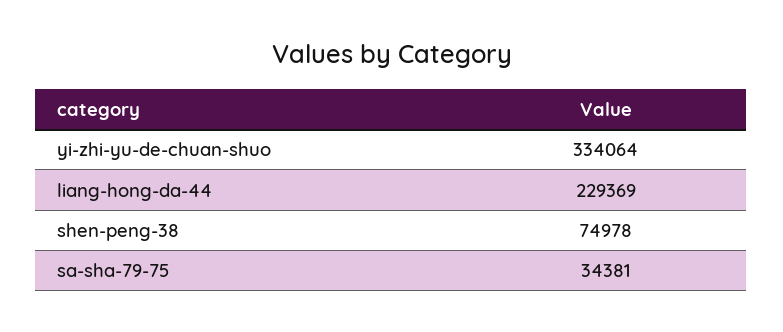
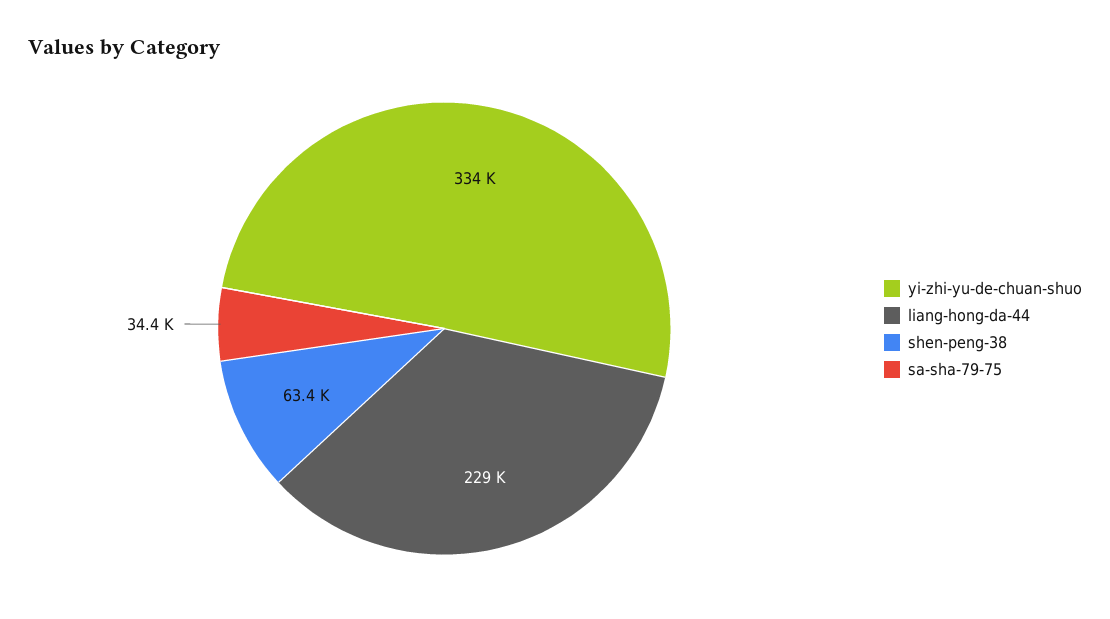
shen-peng-38: 74978 -> 63400

